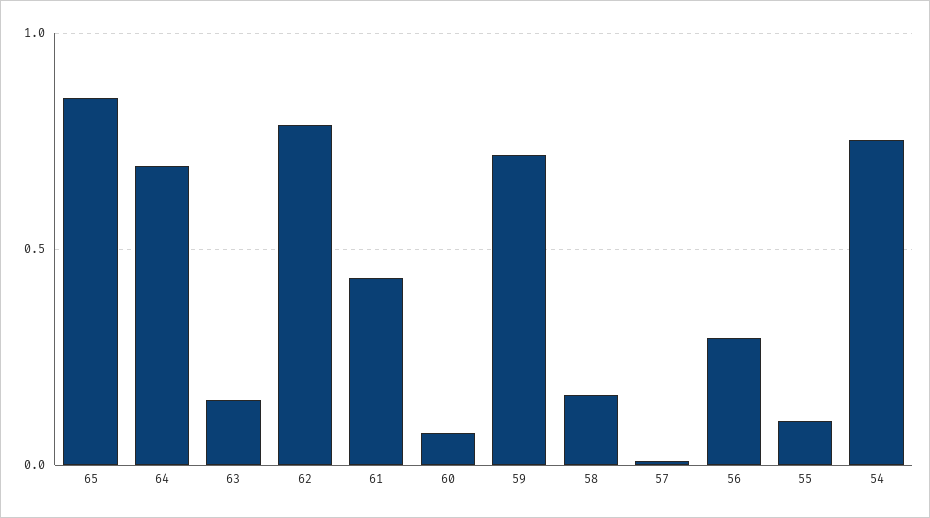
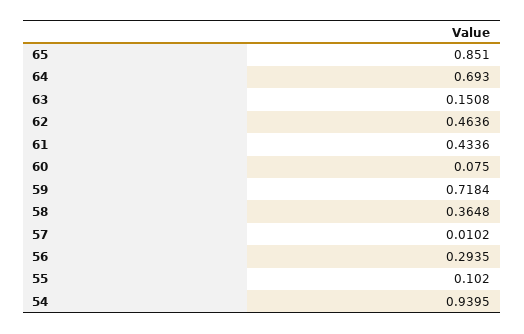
62: 0.8 -> 0.4636
58: 0.15 -> 0.3648
54: 0.75 -> 0.9395

